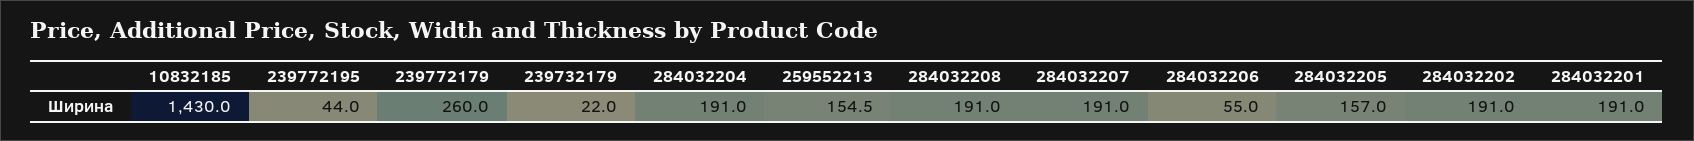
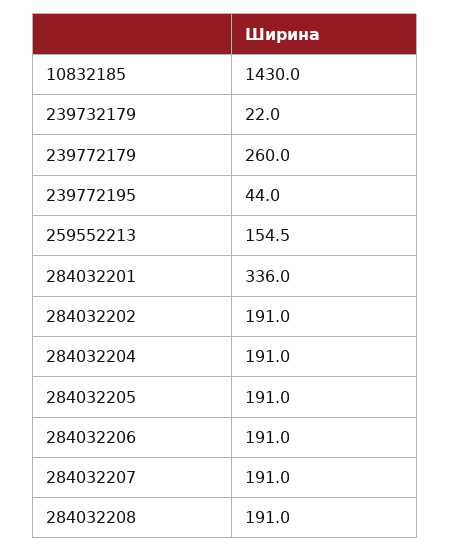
284032206: 55 -> 191
284032205: 157 -> 191
284032201: 191 -> 336

